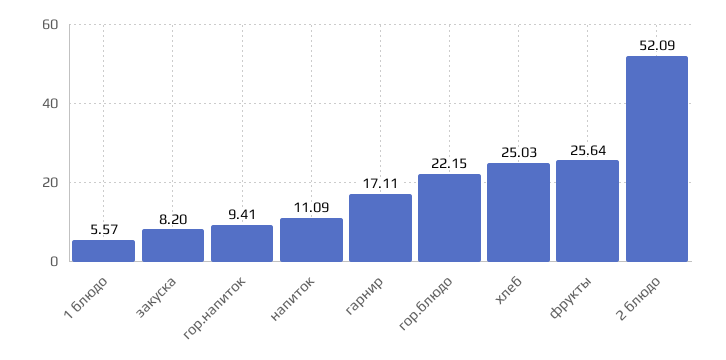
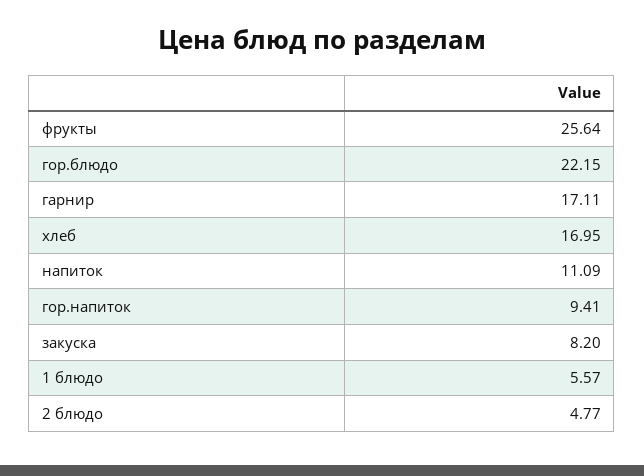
хлеб: 25.03 -> 16.95
2 блюдо: 52.09 -> 4.77

